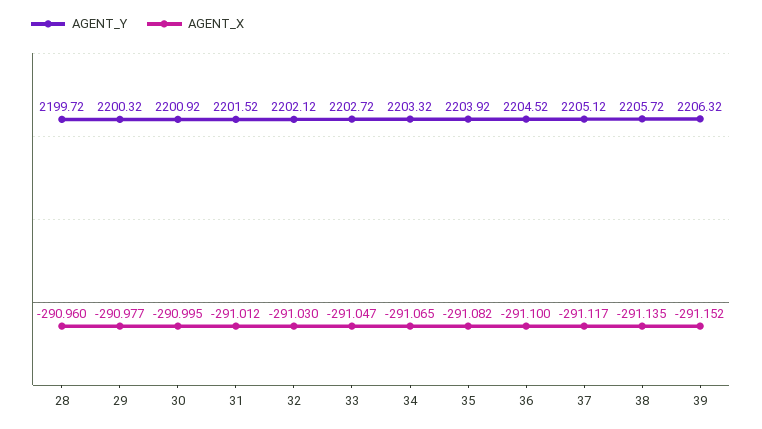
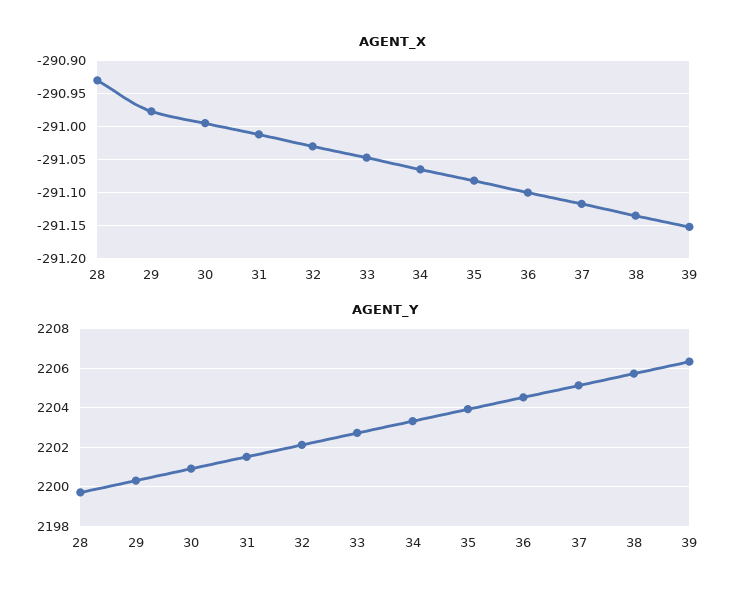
AGENT_X, 28: -290.96 -> -290.93

